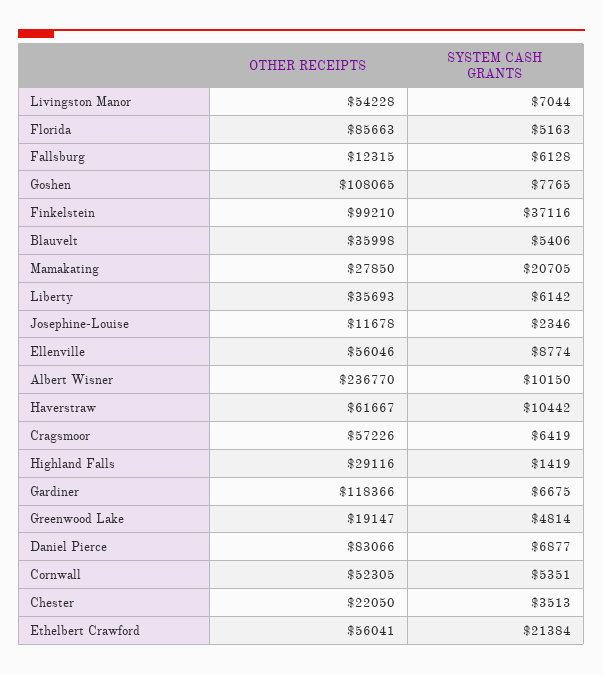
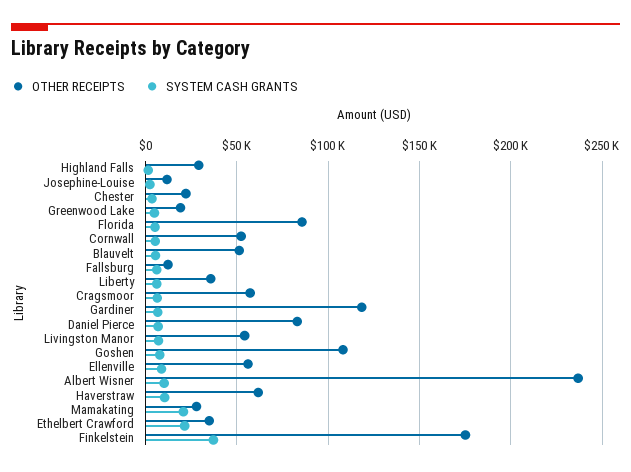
OTHER RECEIPTS, Finkelstein: 99210 -> 175000
OTHER RECEIPTS, Blauvelt: 35998 -> 50000
OTHER RECEIPTS, Ethelbert Crawford: 56041 -> 35000

